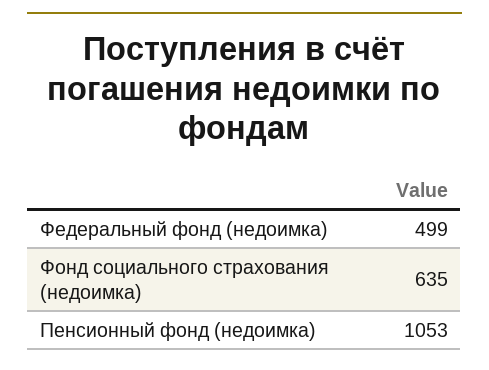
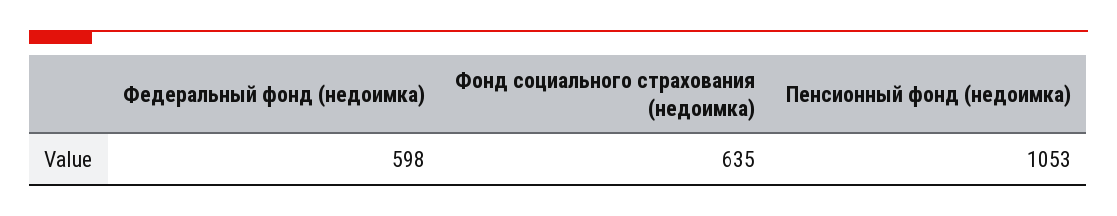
Федеральный фонд (недоимка): 499 -> 598

